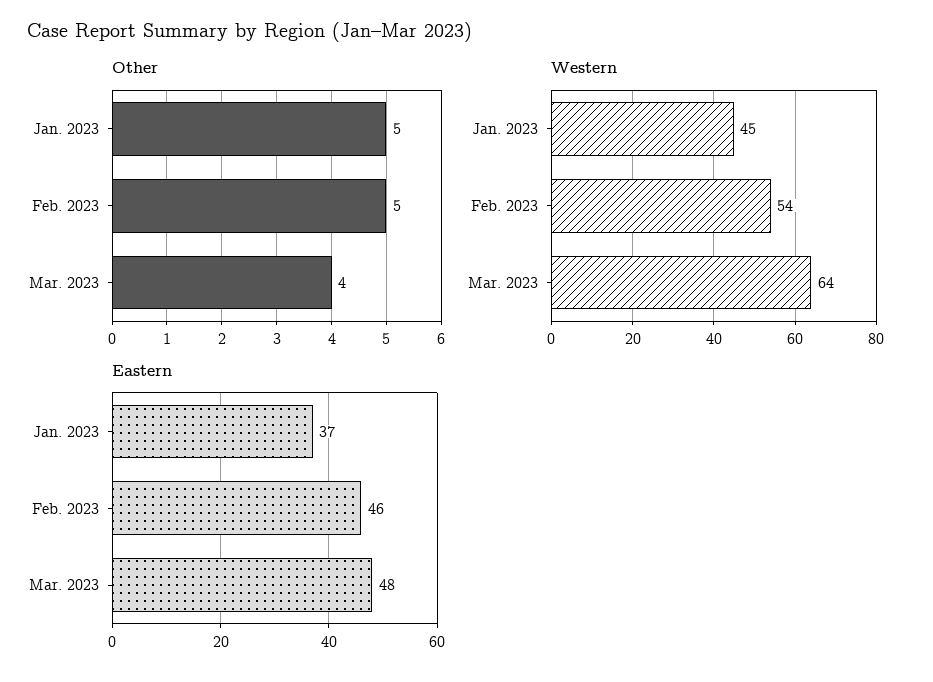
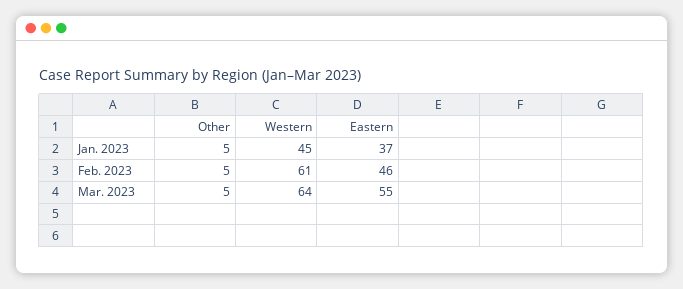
Other, Mar. 2023: 4 -> 5
Western, Feb. 2023: 54 -> 61
Eastern, Mar. 2023: 48 -> 55

